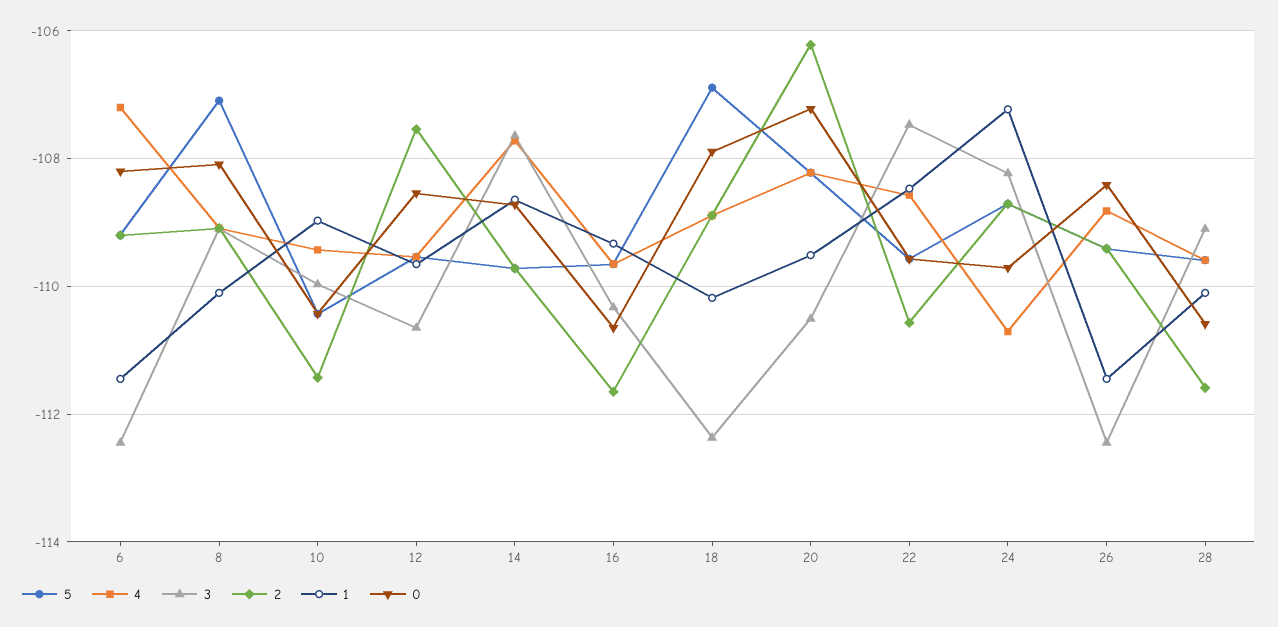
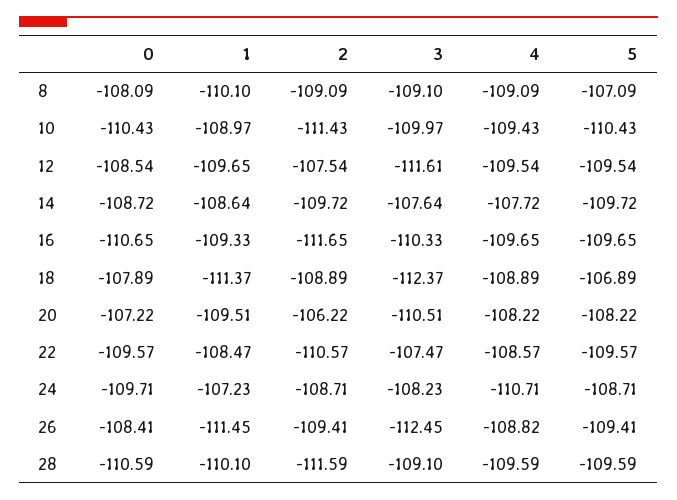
5, 6: -109.2 -> none
4, 6: -107.2 -> none
3, 6: -112.4 -> none
2, 6: -109.2 -> none
1, 6: -111.4 -> none
0, 6: -108.2 -> none
3, 12: -110.6 -> -111.61
1, 18: -110.2 -> -111.37

